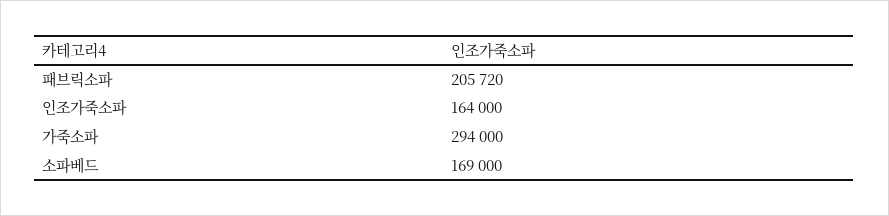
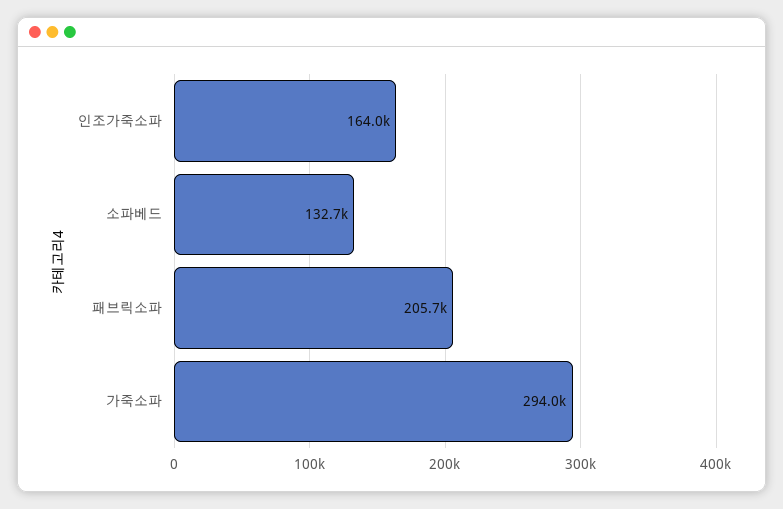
소파베드: 169000 -> 132700

